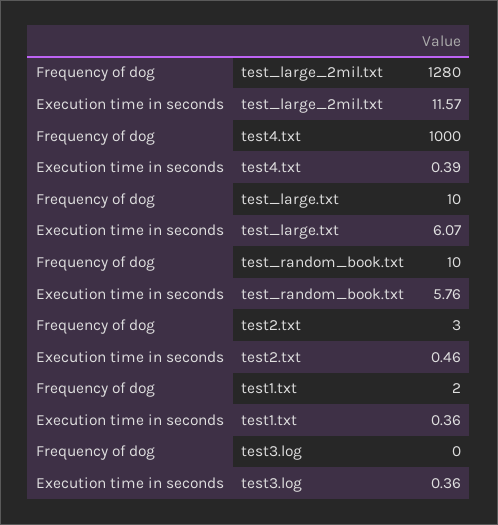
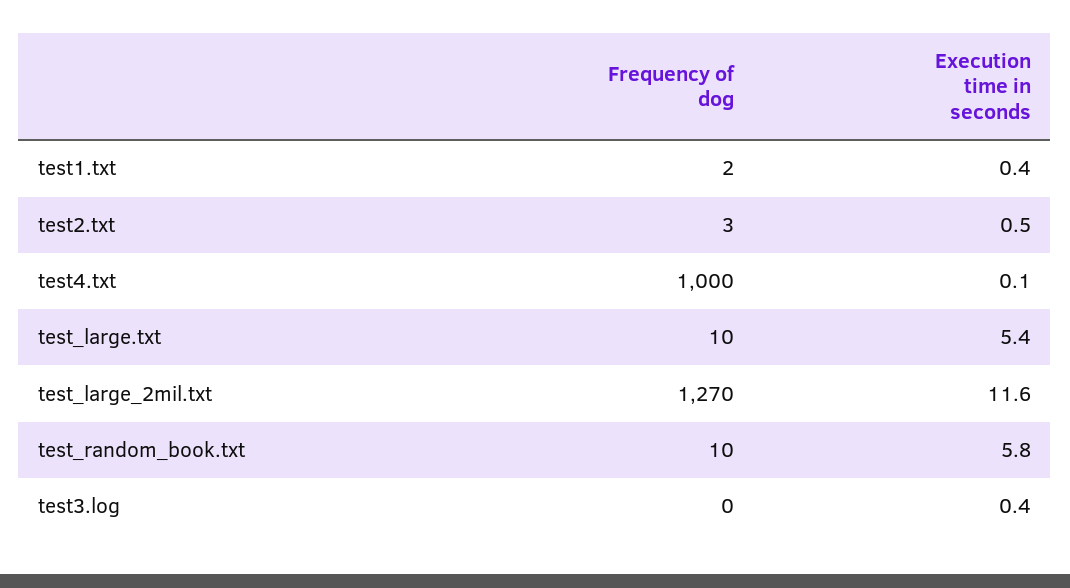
Frequency of dog, test_large_2mil.txt: 1280 -> 1270
Execution time in seconds, test4.txt: 0.39 -> 0.1
Execution time in seconds, test_large.txt: 6.07 -> 5.4

